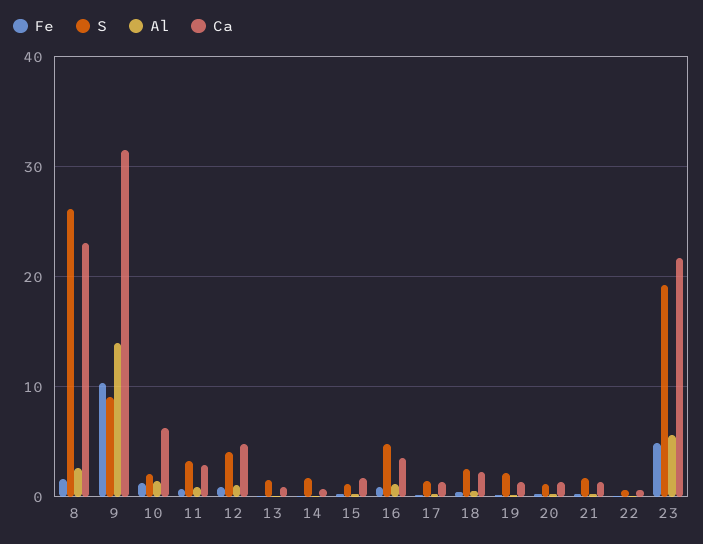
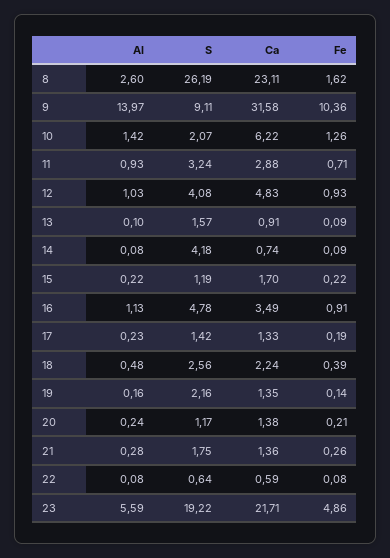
S, 14: 2 -> 4.18

